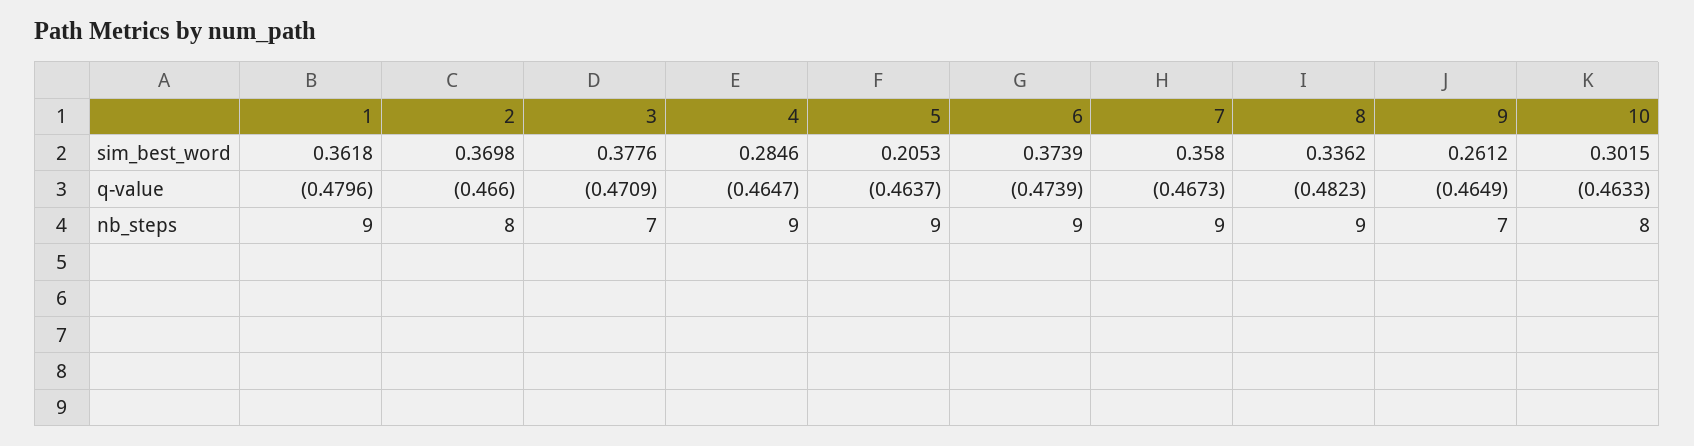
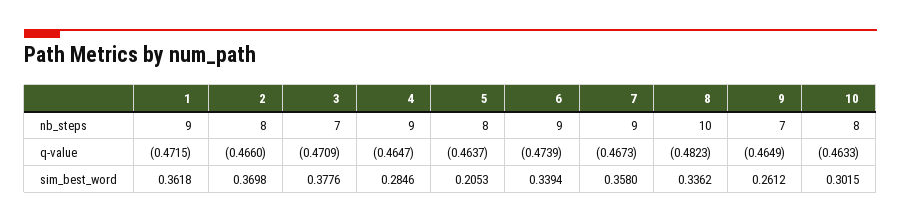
6, sim_best_word: 0.3739 -> 0.3394
1, q-value: -0.4796 -> -0.4715
5, nb_steps: 9 -> 8
8, nb_steps: 9 -> 10

